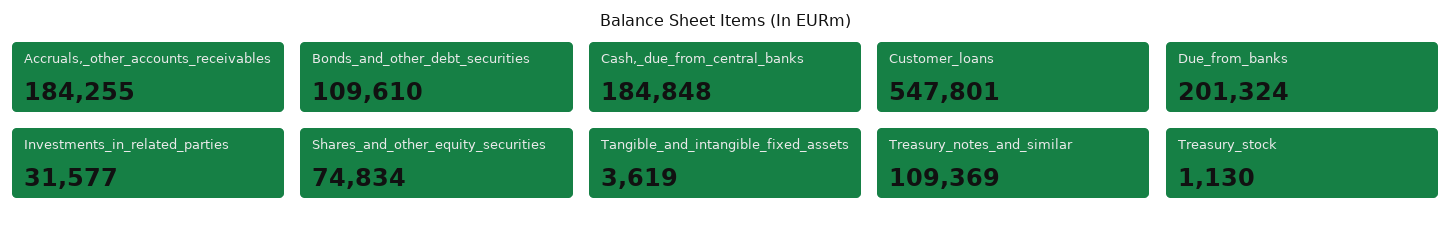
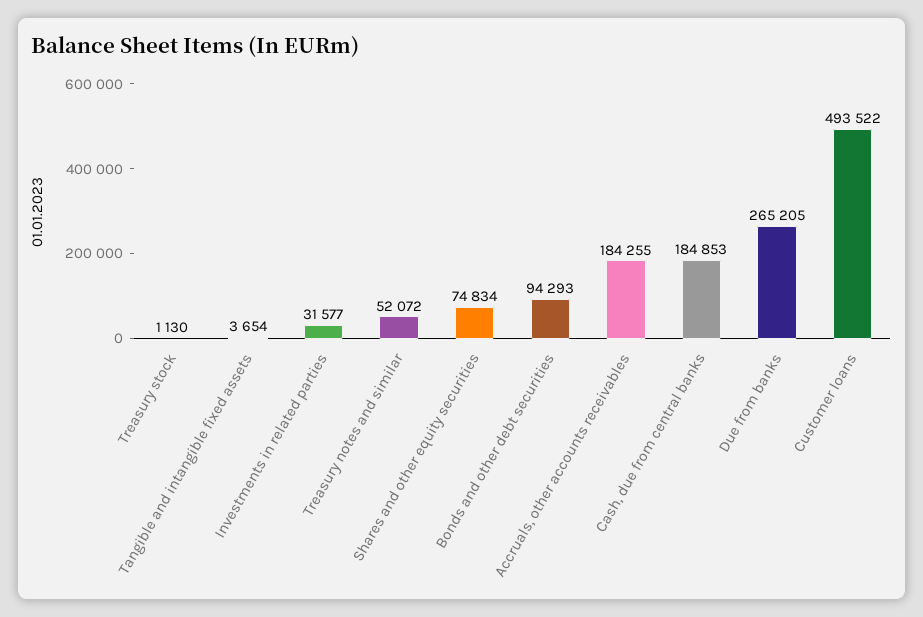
Bonds_and_other_debt_securities: 109610 -> 94293
Cash,_due_from_central_banks: 184848 -> 184853
Customer_loans: 547801 -> 493522
Due_from_banks: 201324 -> 265205
Tangible_and_intangible_fixed_assets: 3619 -> 3654
Treasury_notes_and_similar: 109369 -> 52072

